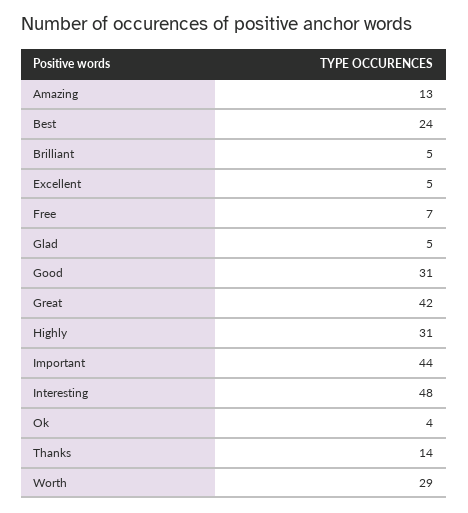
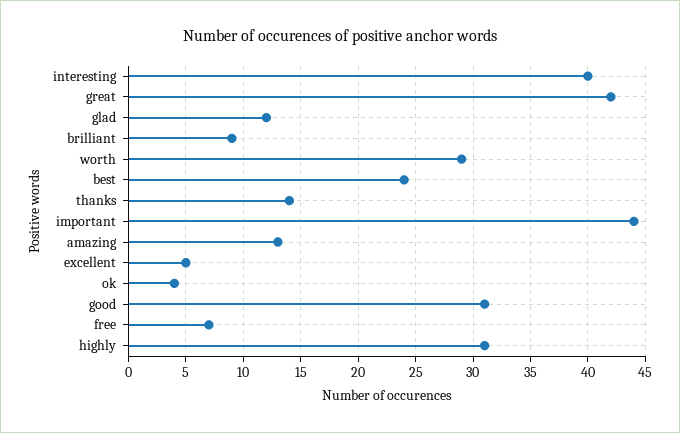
Brilliant: 5 -> 9
Glad: 5 -> 12
Interesting: 48 -> 40

